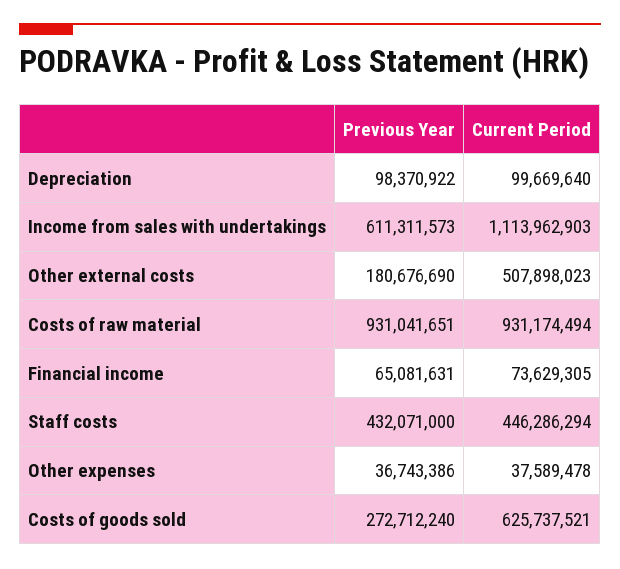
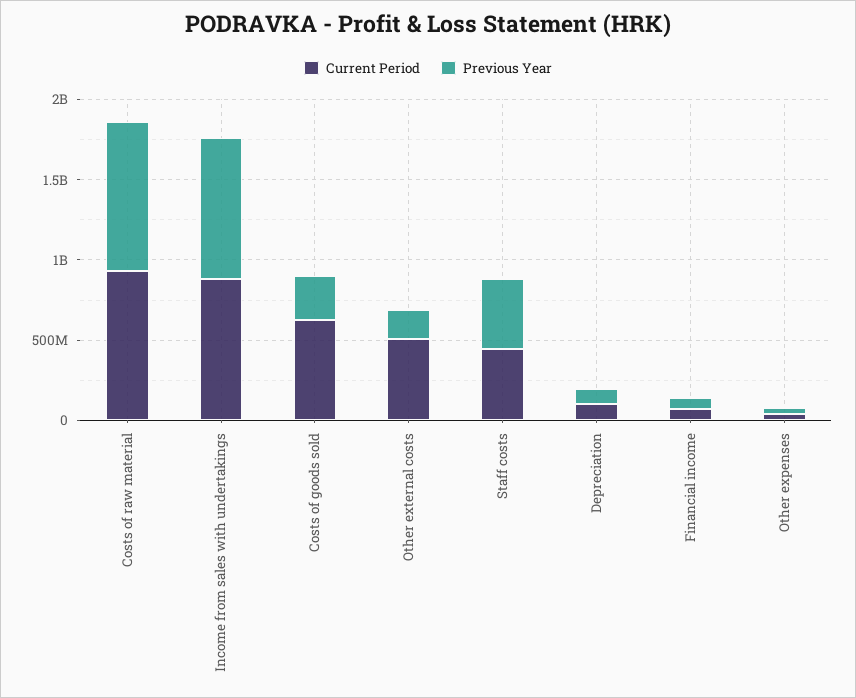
Previous Year, Income from sales with undertakings: 611311573 -> 900000000
Current Period, Income from sales with undertakings: 1113962903 -> 900000000

